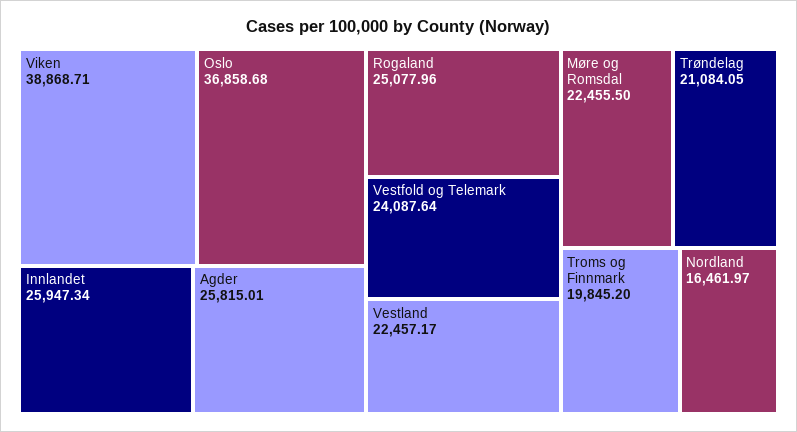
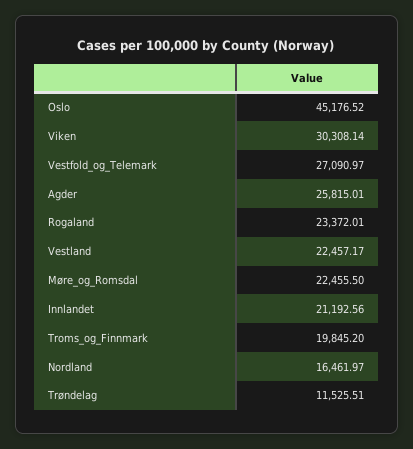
Viken: 38868.71 -> 30308.14
Oslo: 36858.68 -> 45176.52
Innlandet: 25947.34 -> 21192.56
Rogaland: 25077.96 -> 23372.01
Vestfold og Telemark: 24087.64 -> 27090.97
Trøndelag: 21084.05 -> 11525.51

